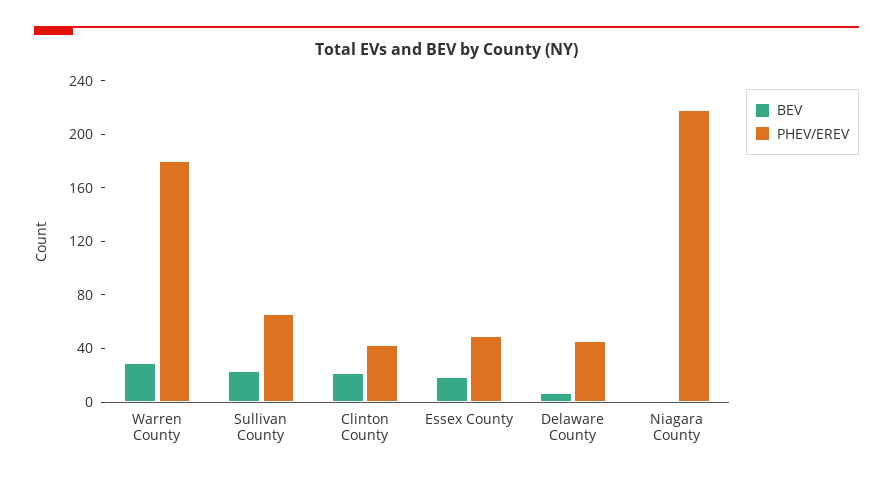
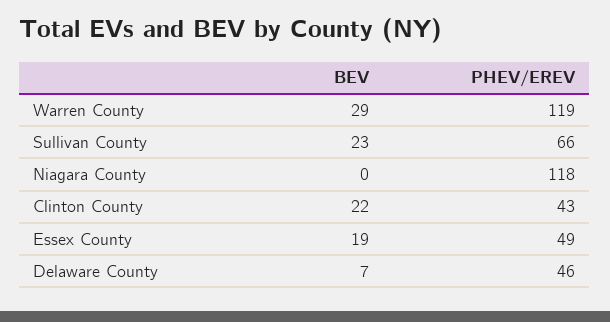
PHEV/EREV, Warren County: 180 -> 119
PHEV/EREV, Niagara County: 220 -> 118

